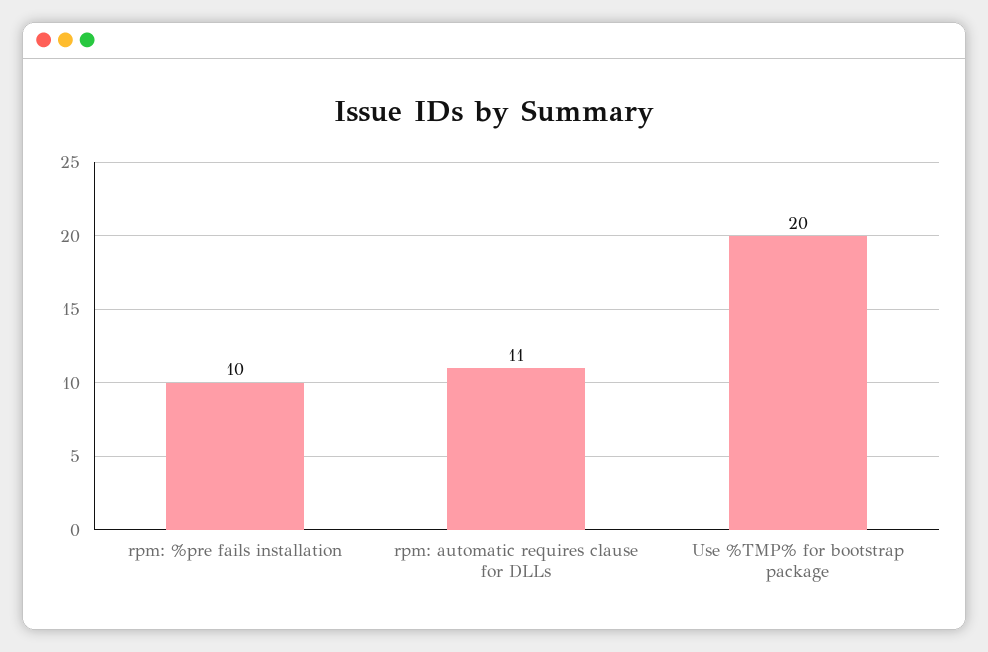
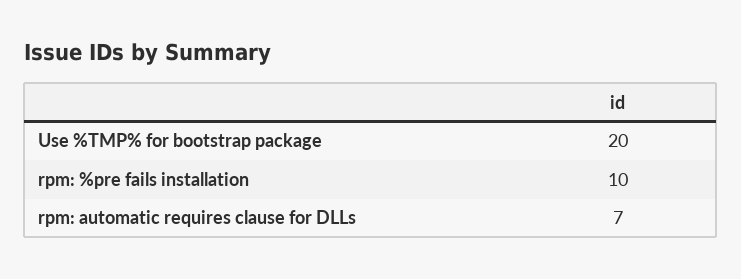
rpm: automatic requires clause for DLLs: 11 -> 7

